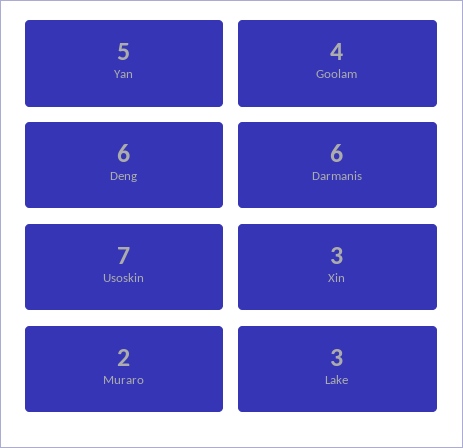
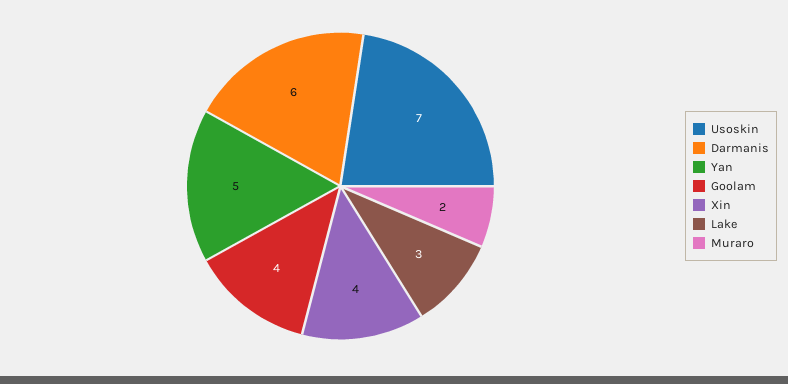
Deng: 6 -> none
Xin: 3 -> 4

